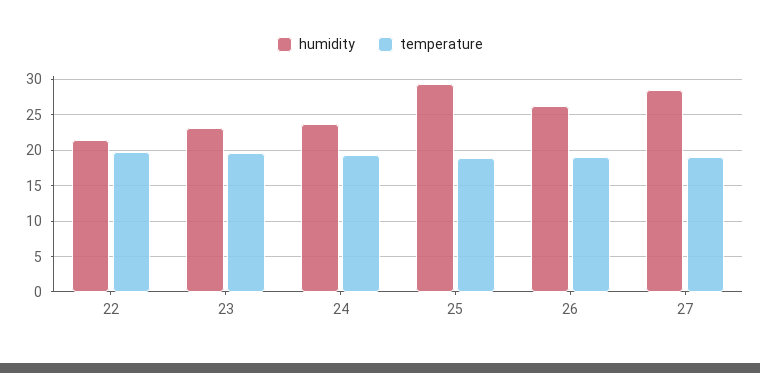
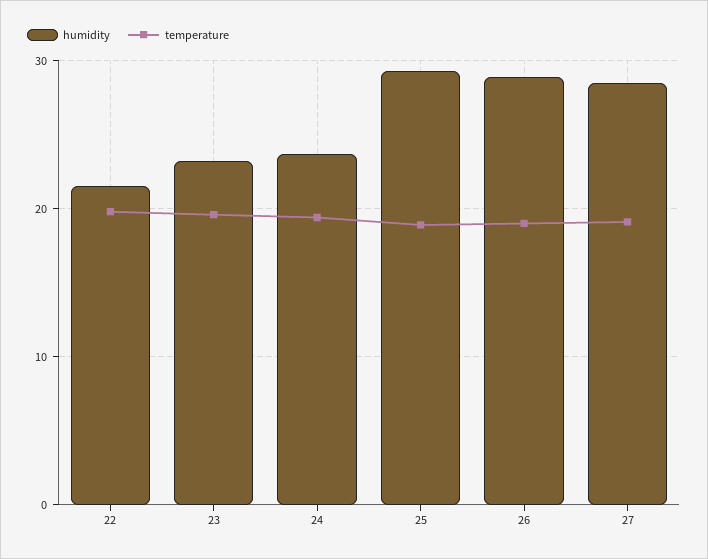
humidity, 26: 26 -> 29

